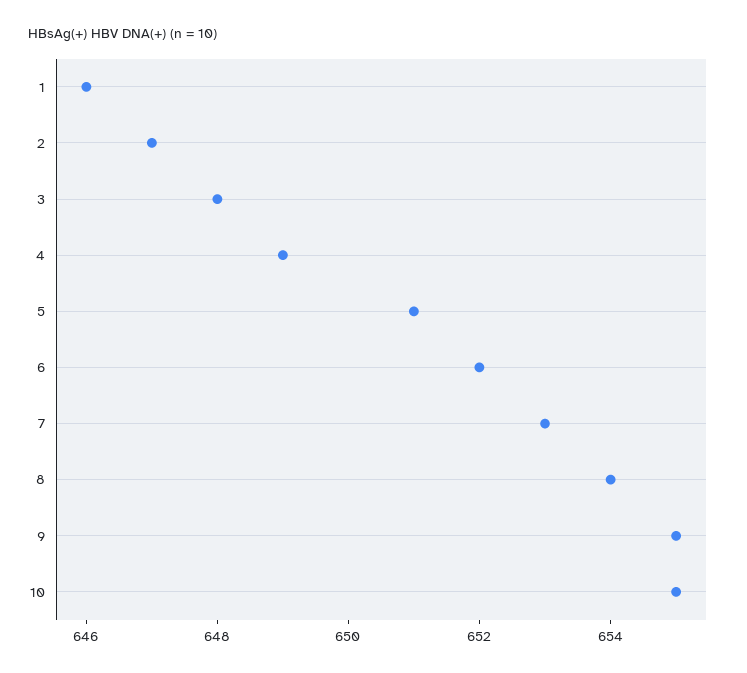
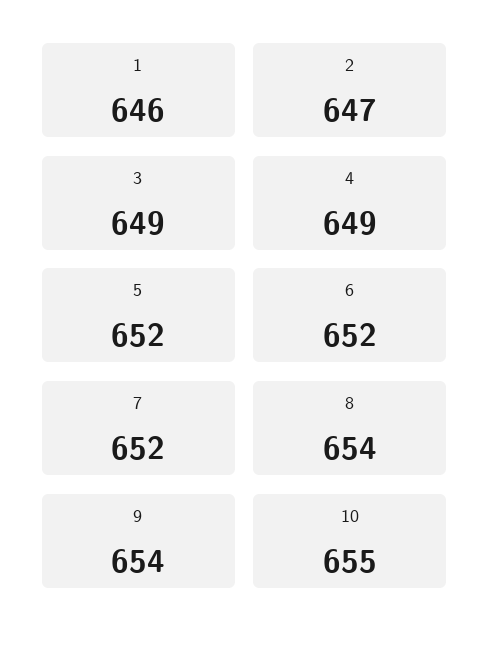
3: 648 -> 649
5: 651 -> 652
7: 653 -> 652
9: 655 -> 654

